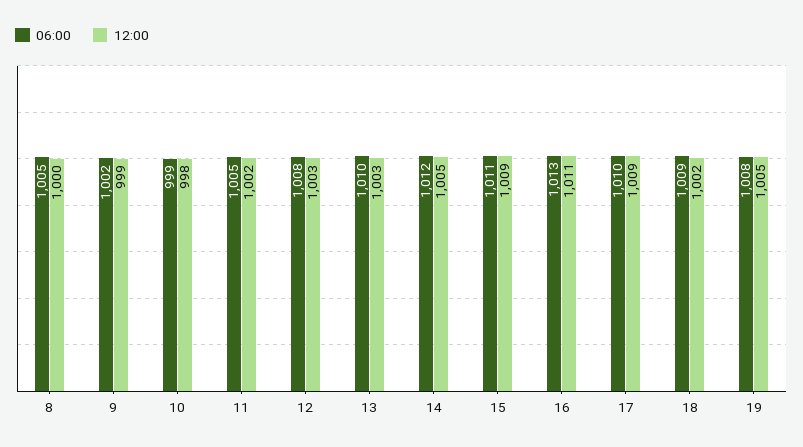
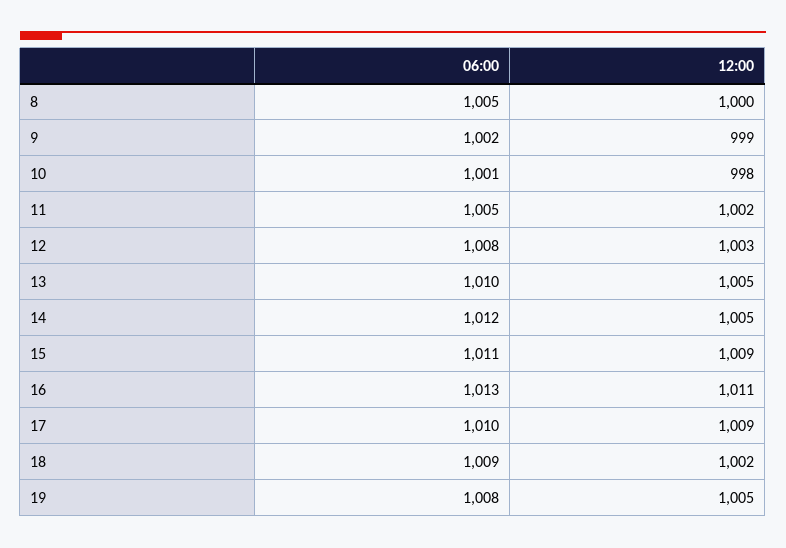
06:00, 10: 999 -> 1001
12:00, 13: 1003 -> 1005

